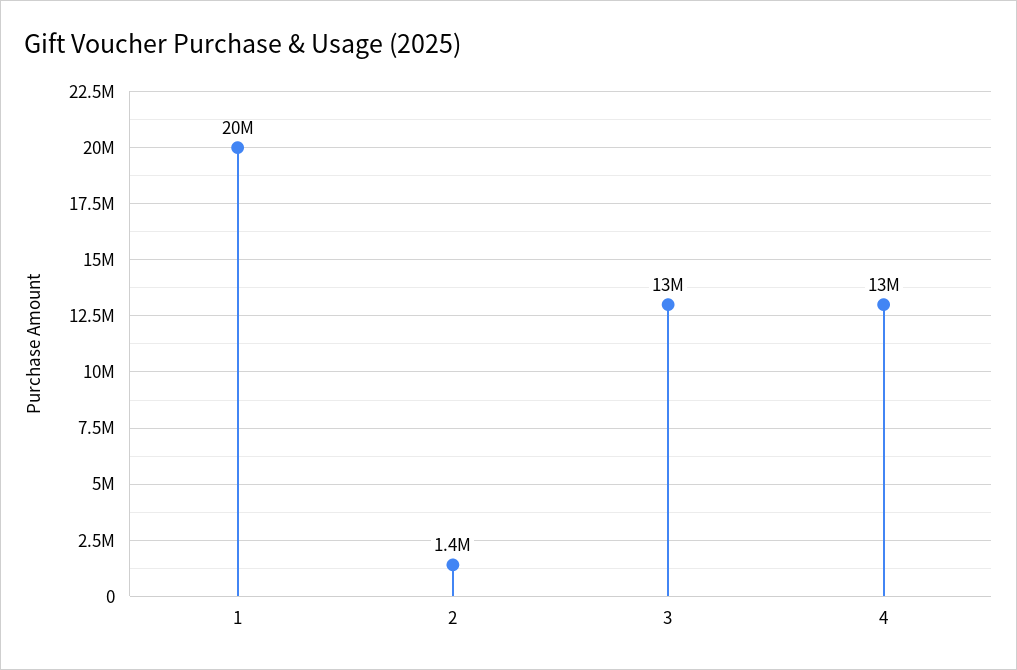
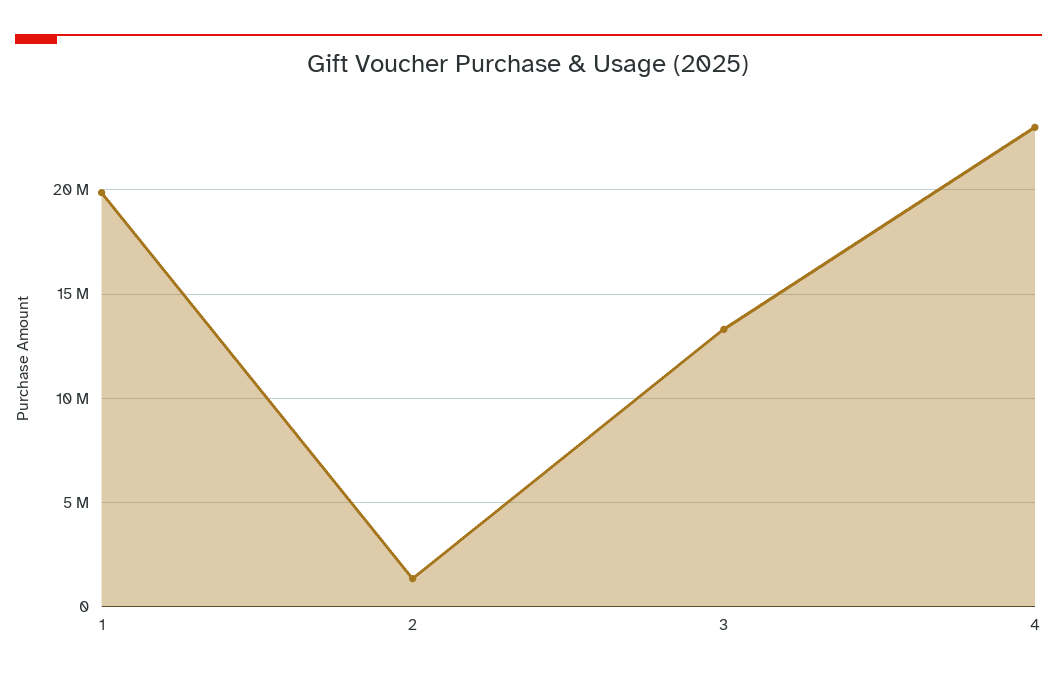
4: 13000000 -> 23000000

